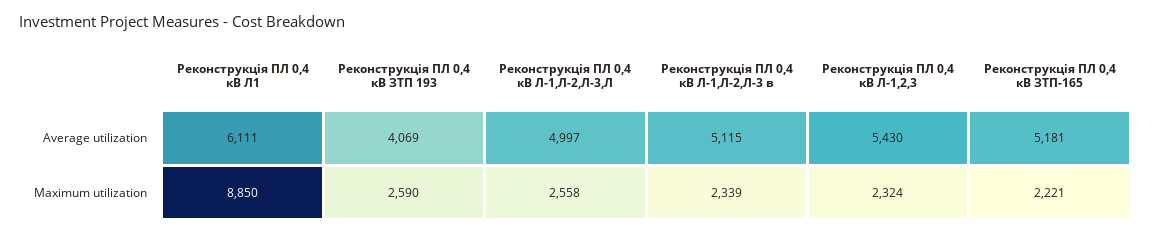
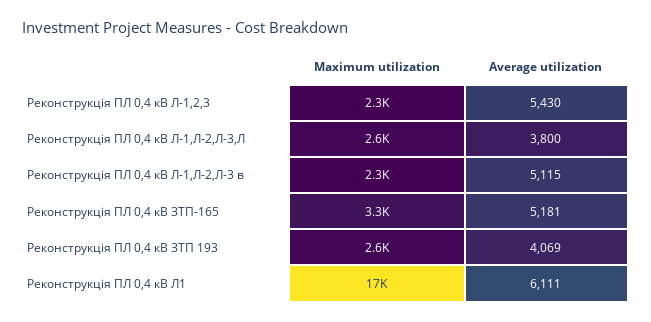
Реконструкція ПЛ 0,4 кВ Л-1,Л-2,Л-3,Л, Average utilization: 4997 -> 3800
Реконструкція ПЛ 0,4 кВ Л1, Maximum utilization: 8850 -> 17000
Реконструкція ПЛ 0,4 кВ ЗТП-165, Maximum utilization: 2221 -> 3300

